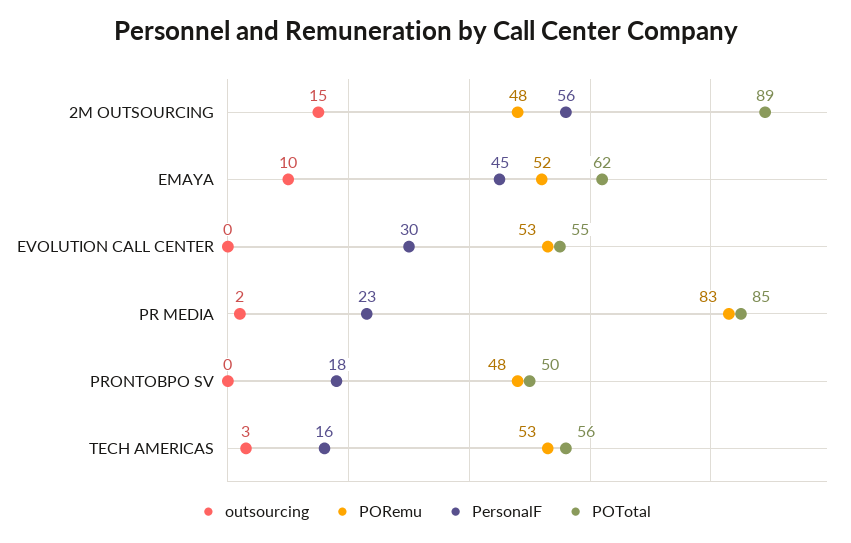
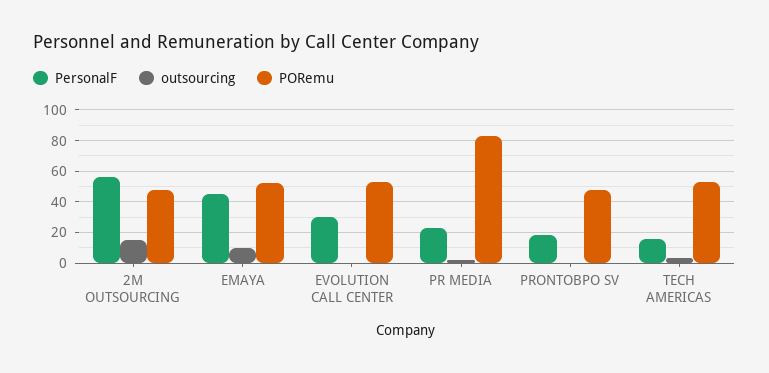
POTotal, 2M OUTSOURCING: 89 -> none
POTotal, EMAYA: 62 -> none
POTotal, EVOLUTION CALL CENTER: 55 -> none
POTotal, PR MEDIA: 85 -> none
POTotal, PRONTOBPO SV: 50 -> none
POTotal, TECH AMERICAS: 56 -> none

